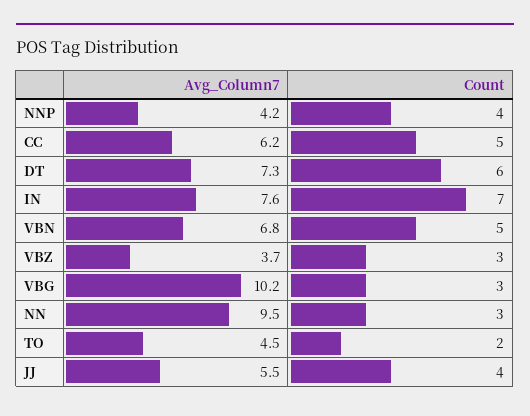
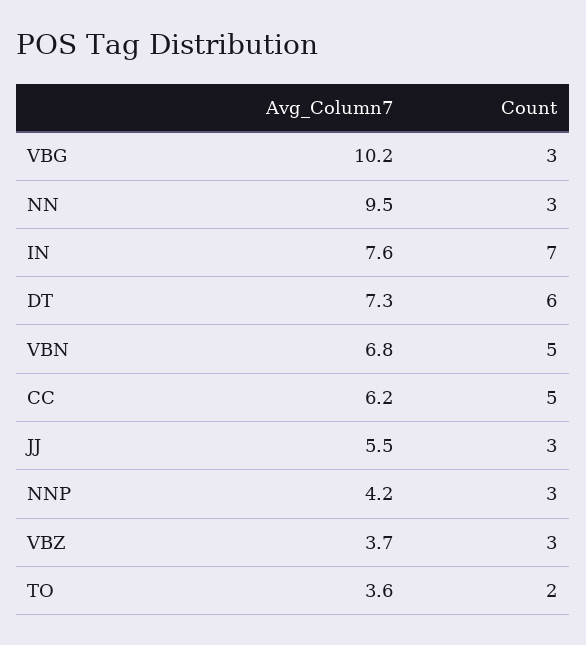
Count, NNP: 4 -> 3
Avg_Column7, TO: 4.5 -> 3.6
Count, JJ: 4 -> 3

